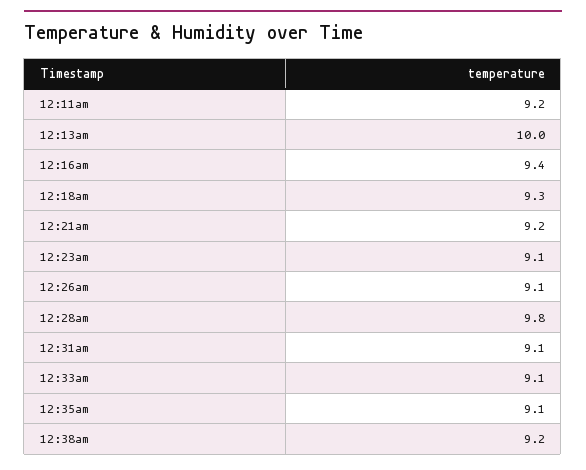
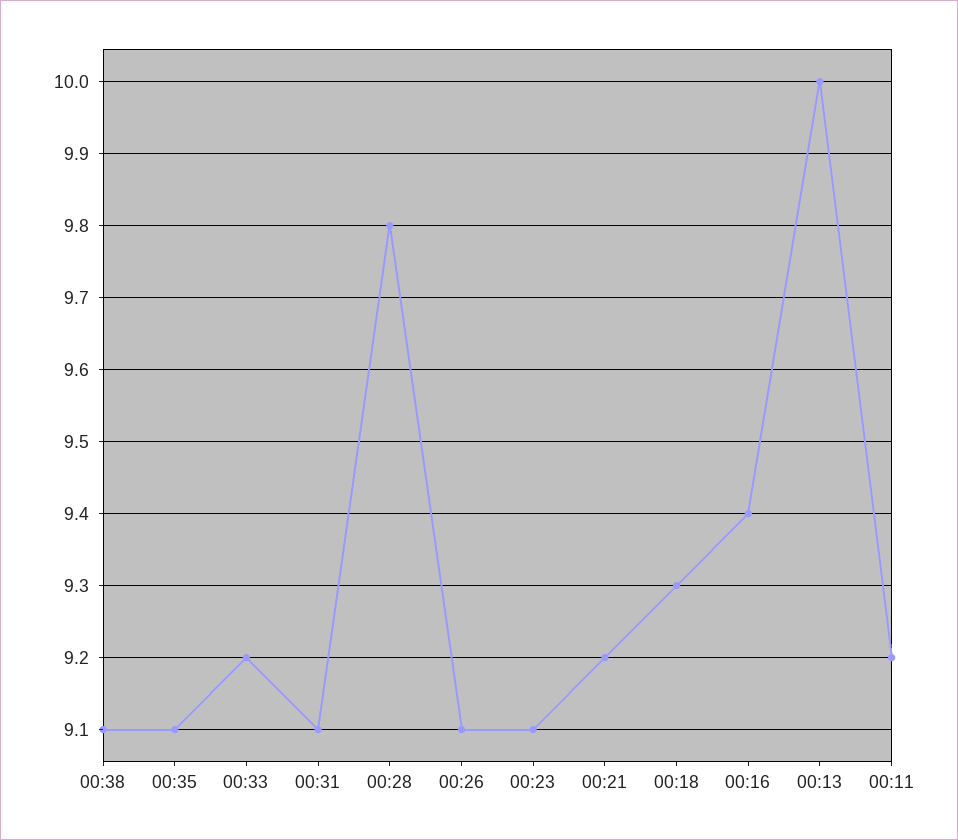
12:33am: 9.1 -> 9.2
12:38am: 9.2 -> 9.1

